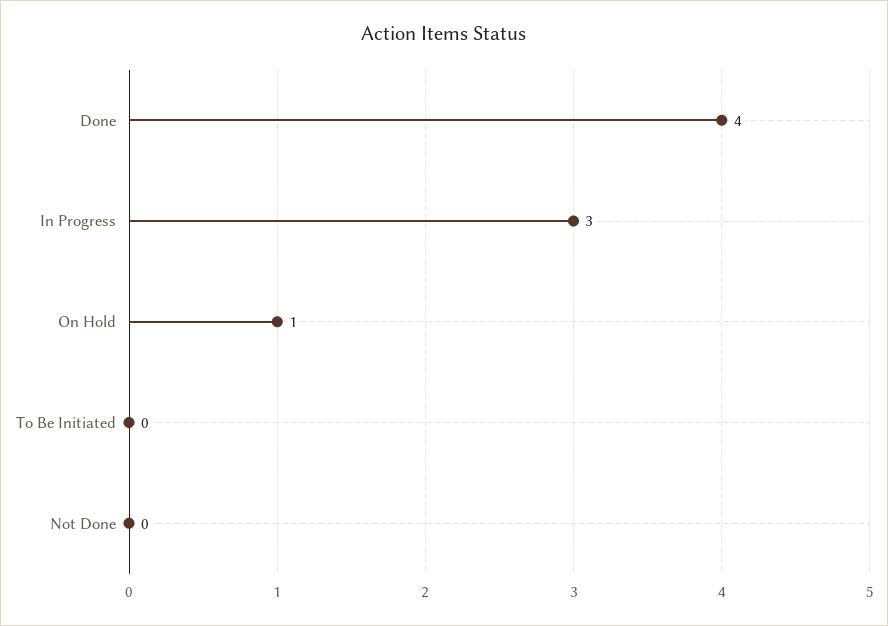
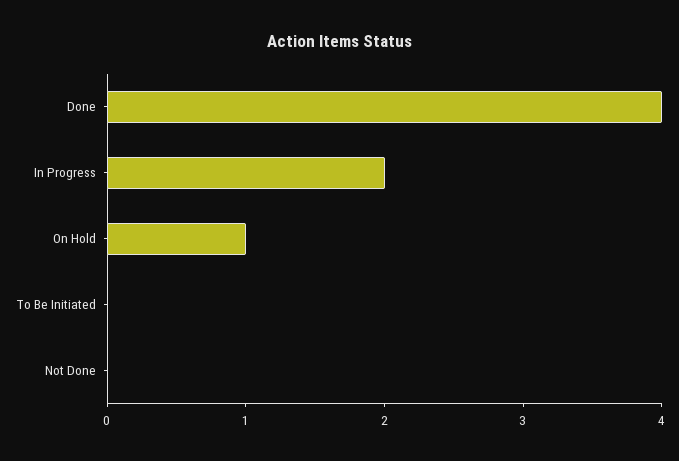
In Progress: 3 -> 2

